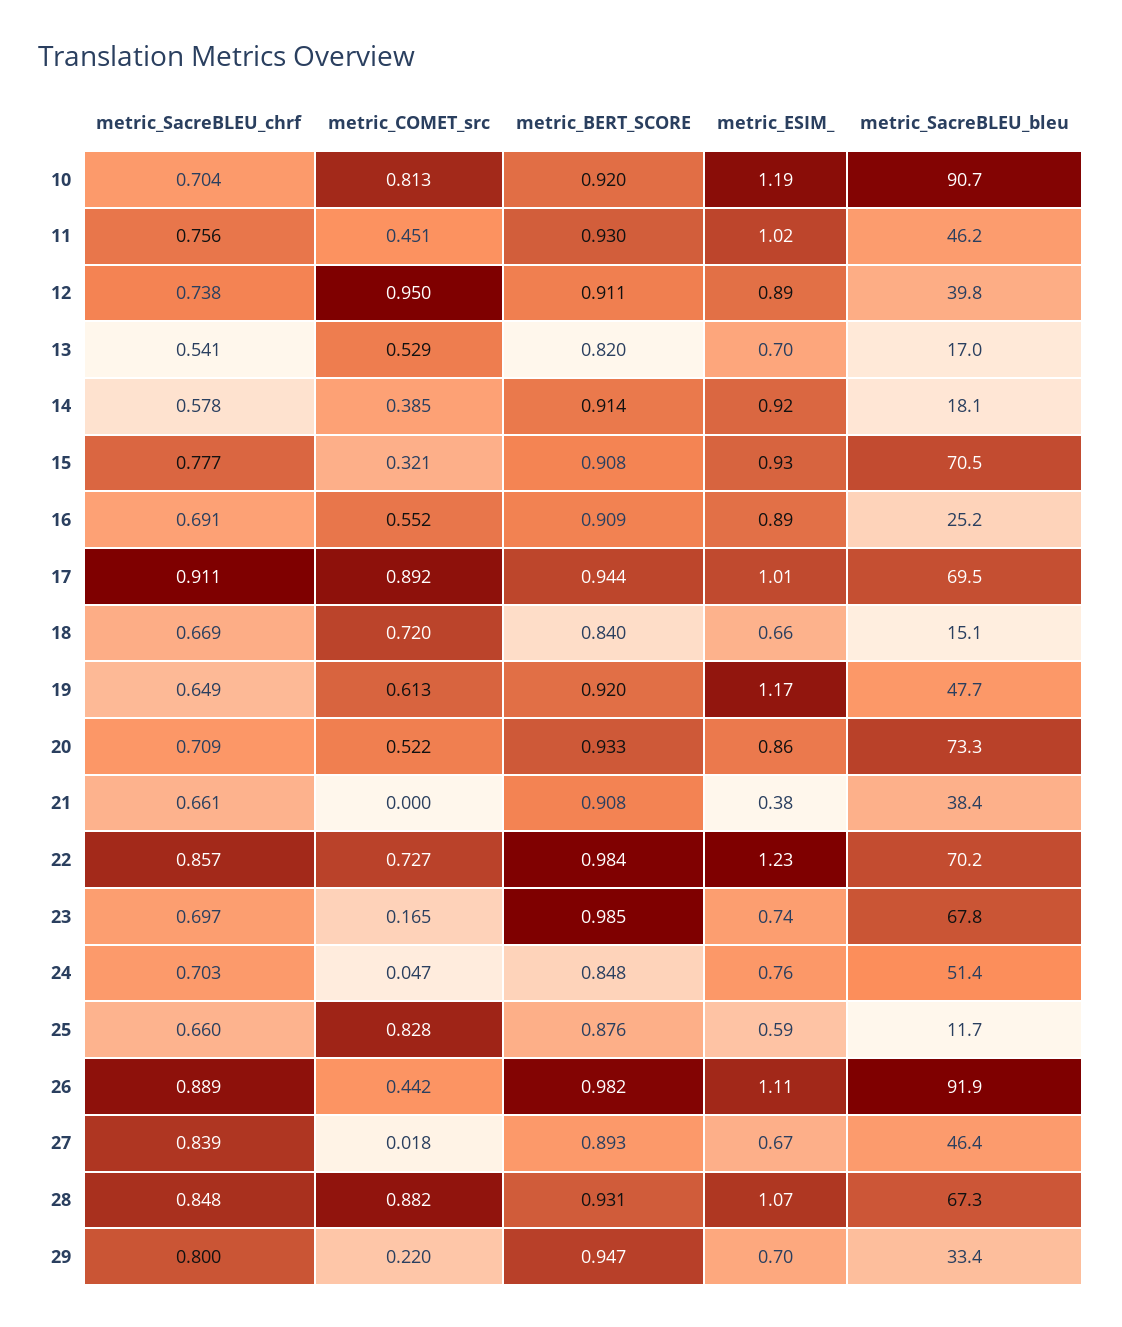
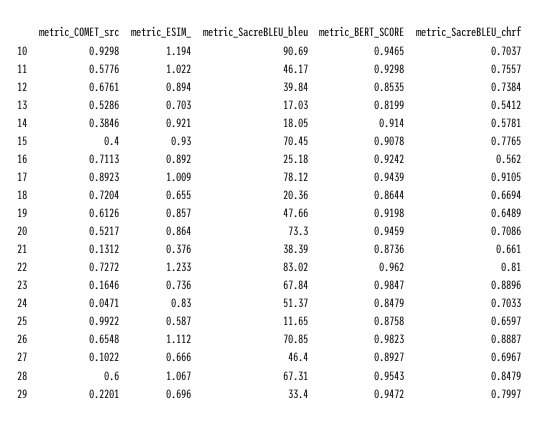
metric_COMET_src, 10: 0.813 -> 0.9298
metric_BERT_SCORE, 10: 0.92 -> 0.9465
metric_COMET_src, 11: 0.451 -> 0.5776
metric_COMET_src, 12: 0.95 -> 0.6761
metric_BERT_SCORE, 12: 0.911 -> 0.8535
metric_COMET_src, 15: 0.321 -> 0.4
metric_SacreBLEU_chrf, 16: 0.691 -> 0.562
metric_COMET_src, 16: 0.552 -> 0.7113
metric_BERT_SCORE, 16: 0.909 -> 0.9242
metric_SacreBLEU_bleu, 17: 69.5 -> 78.12
metric_BERT_SCORE, 18: 0.84 -> 0.8644
metric_SacreBLEU_bleu, 18: 15.1 -> 20.36
metric_ESIM_, 19: 1.17 -> 0.857
metric_BERT_SCORE, 20: 0.933 -> 0.9459
metric_COMET_src, 21: 0 -> 0.1312
metric_BERT_SCORE, 21: 0.908 -> 0.8736
metric_SacreBLEU_chrf, 22: 0.857 -> 0.81
metric_BERT_SCORE, 22: 0.984 -> 0.962
metric_SacreBLEU_bleu, 22: 70.2 -> 83.02
metric_SacreBLEU_chrf, 23: 0.697 -> 0.8896
metric_ESIM_, 24: 0.76 -> 0.83
metric_COMET_src, 25: 0.828 -> 0.9922
metric_COMET_src, 26: 0.442 -> 0.6548
metric_SacreBLEU_bleu, 26: 91.9 -> 70.85
metric_SacreBLEU_chrf, 27: 0.839 -> 0.6967
metric_COMET_src, 27: 0.018 -> 0.1022
metric_COMET_src, 28: 0.882 -> 0.6
metric_BERT_SCORE, 28: 0.931 -> 0.9543

